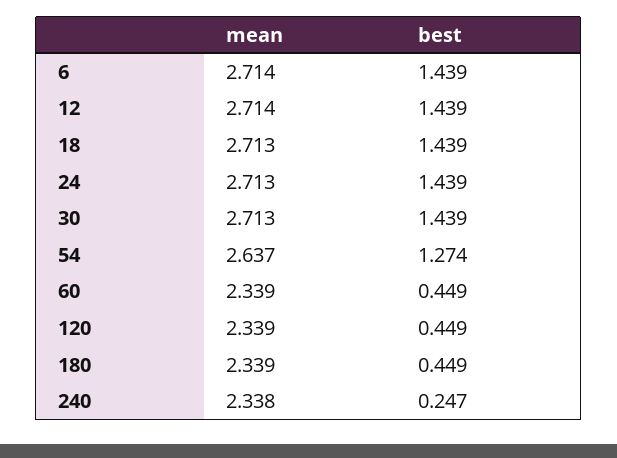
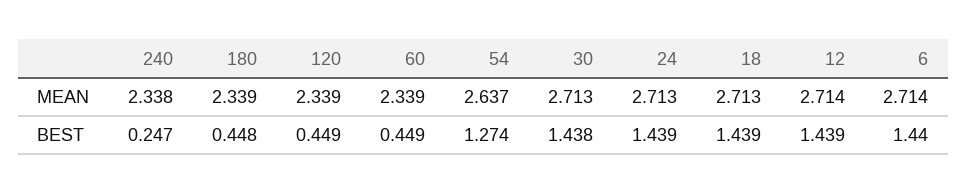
best, 6: 1.439 -> 1.44
best, 30: 1.439 -> 1.438
best, 180: 0.449 -> 0.448

